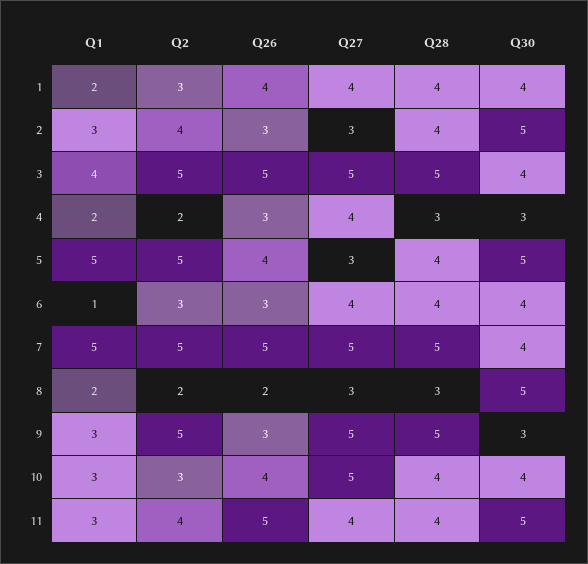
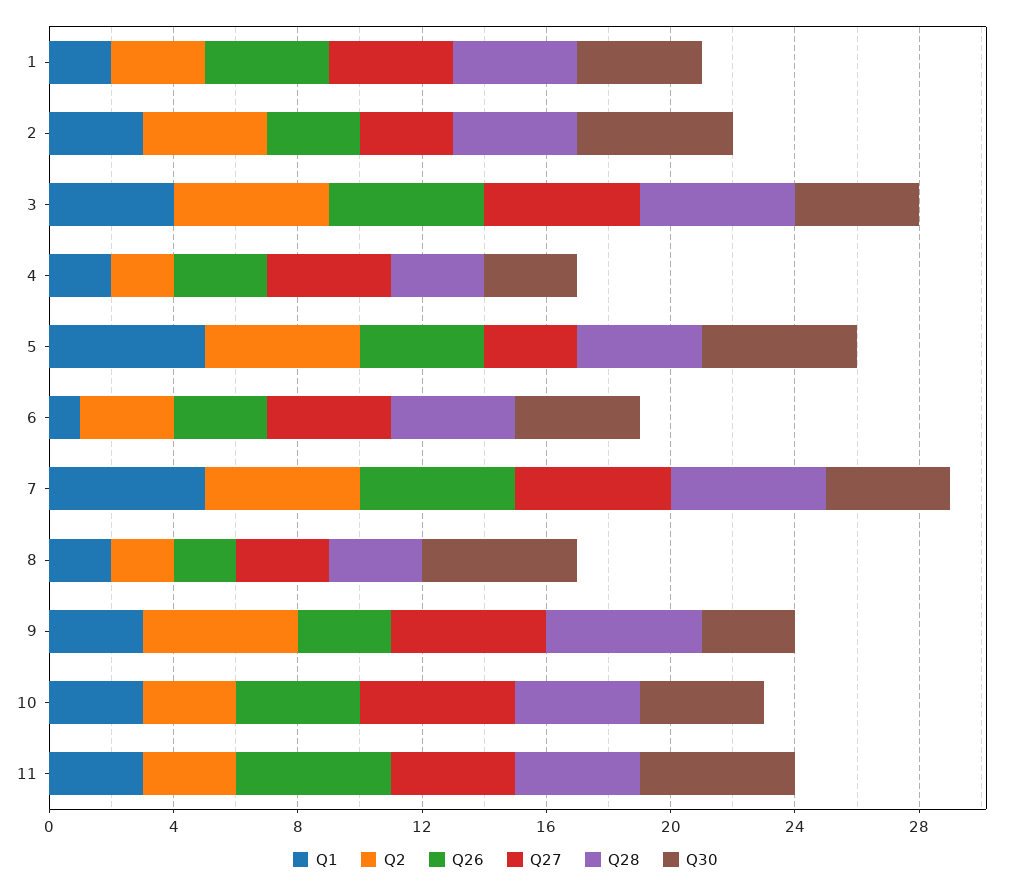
Q2, 11: 4 -> 3

